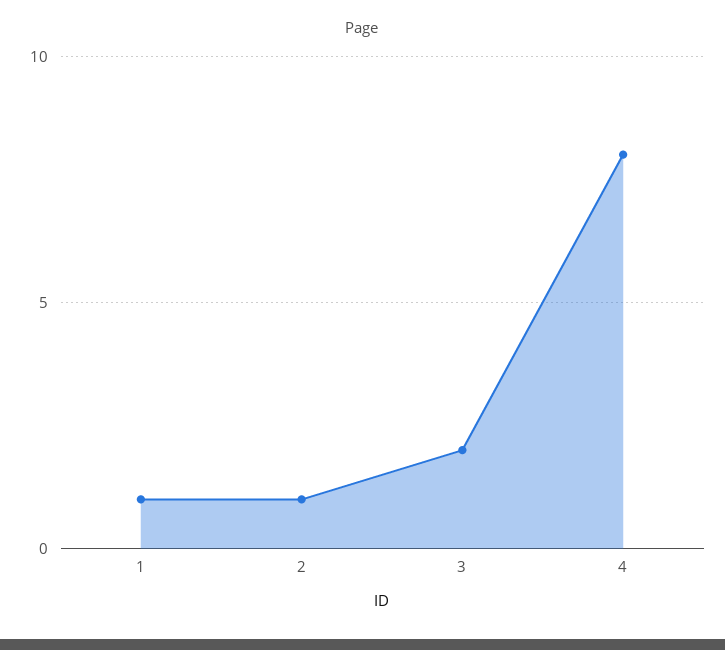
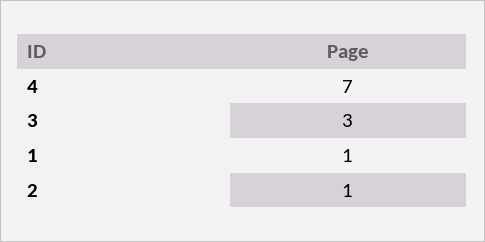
3: 2 -> 3
4: 8 -> 7

